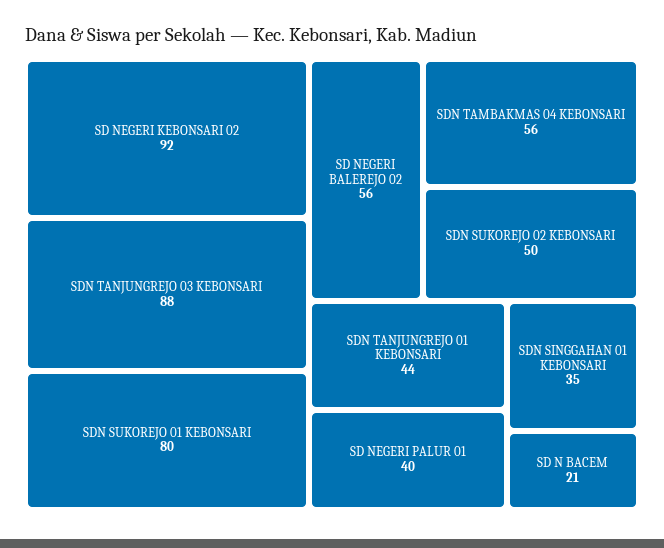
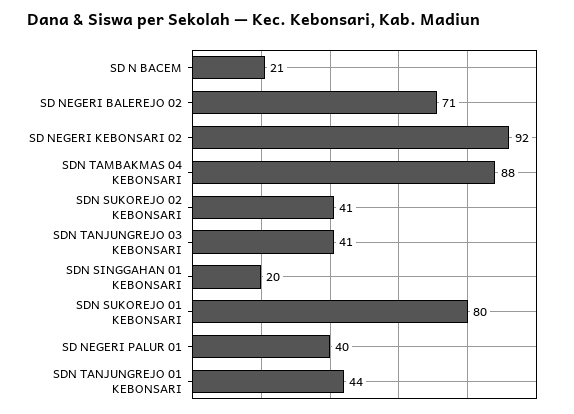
SDN TANJUNGREJO 03 KEBONSARI: 88 -> 41
SD NEGERI BALEREJO 02: 56 -> 71
SDN TAMBAKMAS 04 KEBONSARI: 56 -> 88
SDN SUKOREJO 02 KEBONSARI: 50 -> 41
SDN SINGGAHAN 01 KEBONSARI: 35 -> 20

